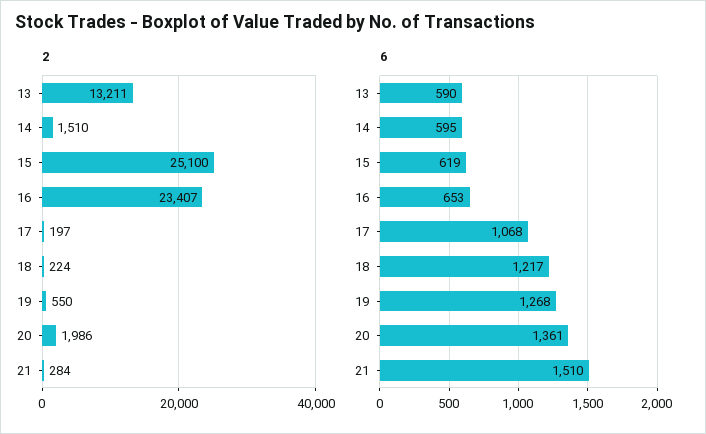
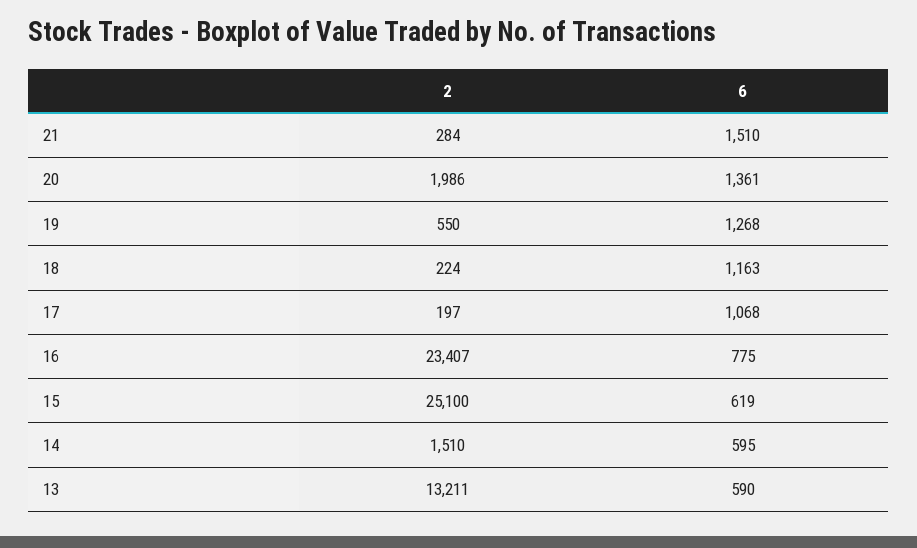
6, 16: 653 -> 775
6, 18: 1217 -> 1163

